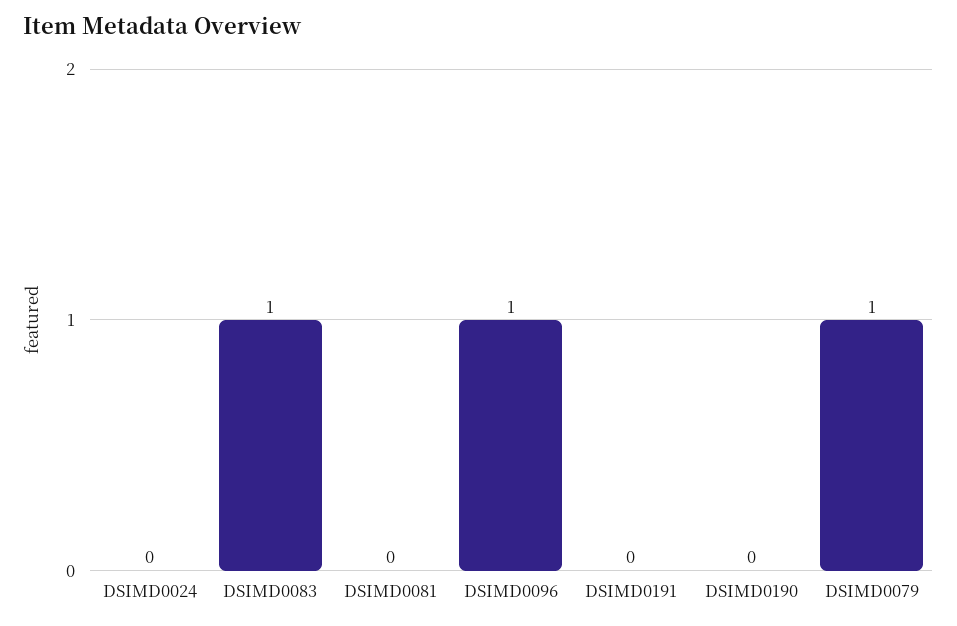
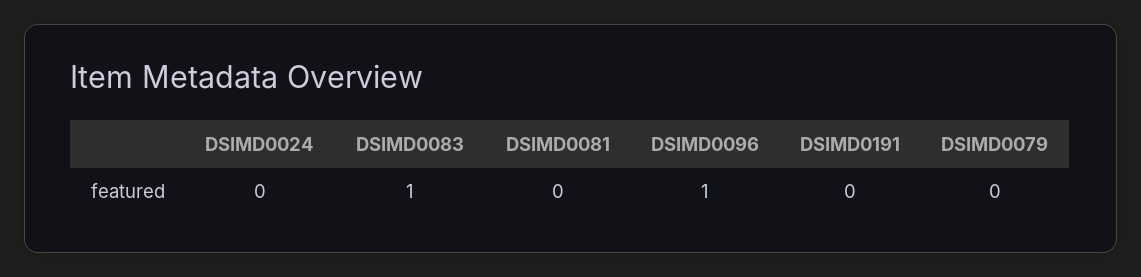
DSIMD0190: 0 -> none
DSIMD0079: 1 -> 0

